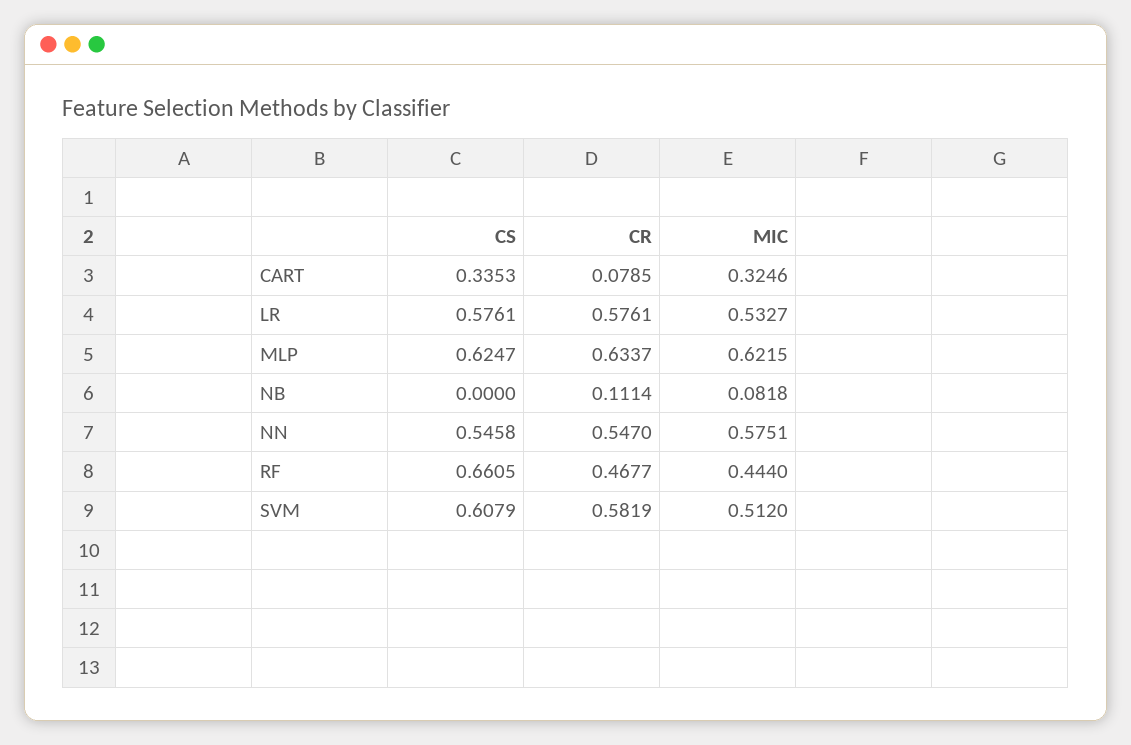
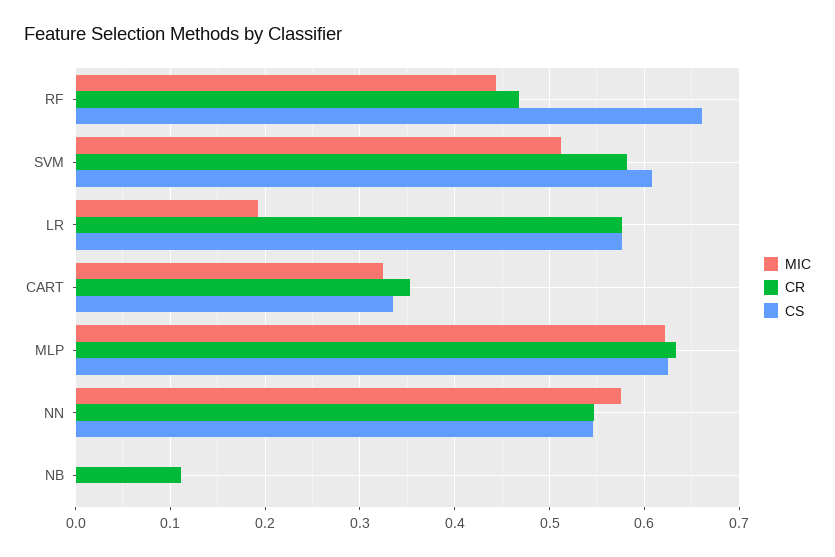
CR, CART: 0.0785 -> 0.35
MIC, LR: 0.5327 -> 0.19
MIC, NB: 0.0818 -> 0

